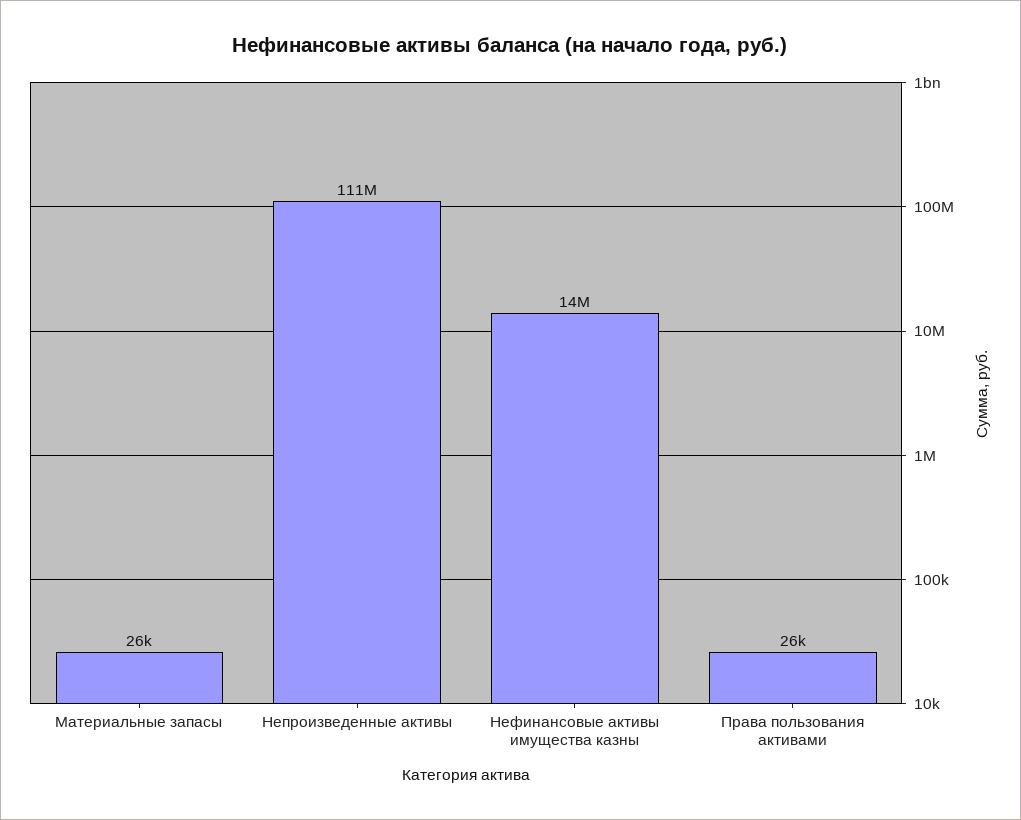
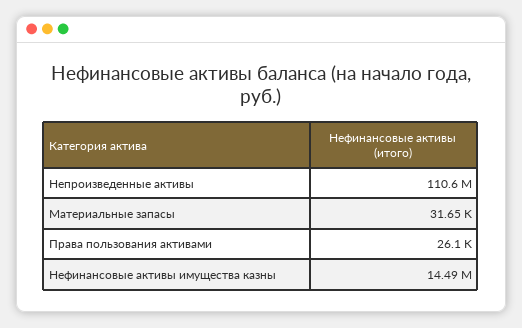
Материальные запасы: 26000 -> 31650

